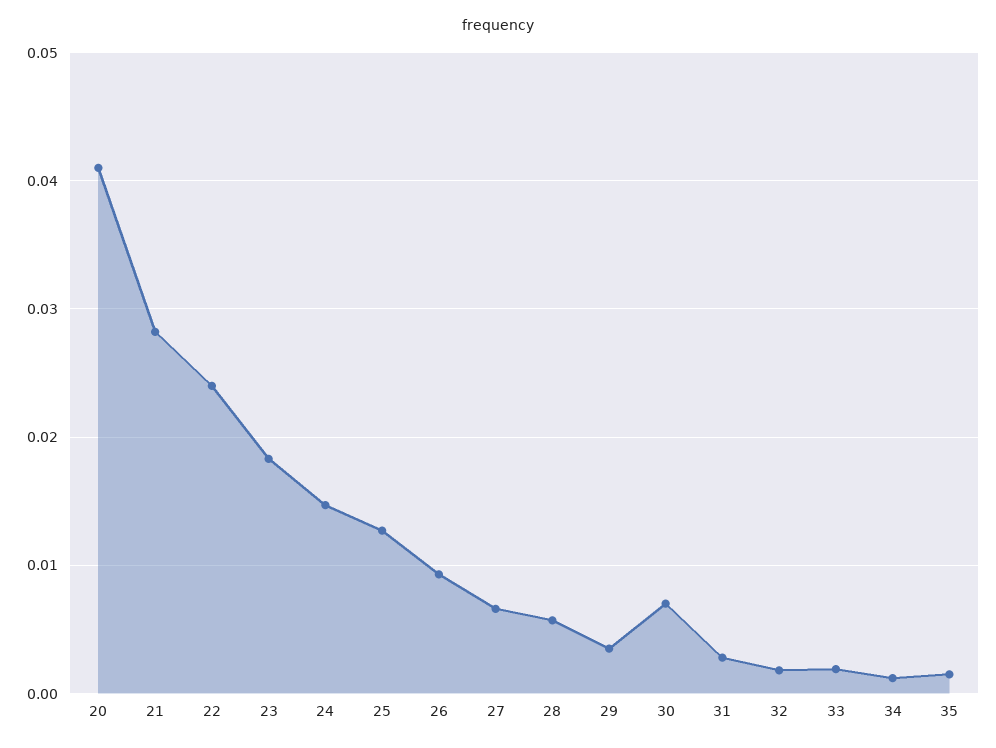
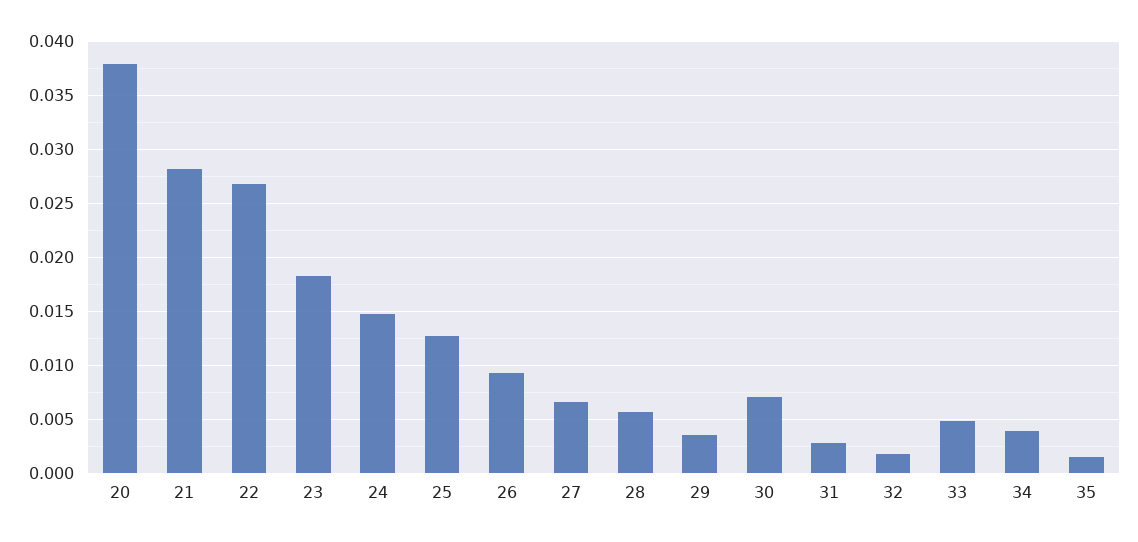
20: 0.041 -> 0.038
22: 0.024 -> 0.027
33: 0.002 -> 0.005
34: 0.001 -> 0.004

